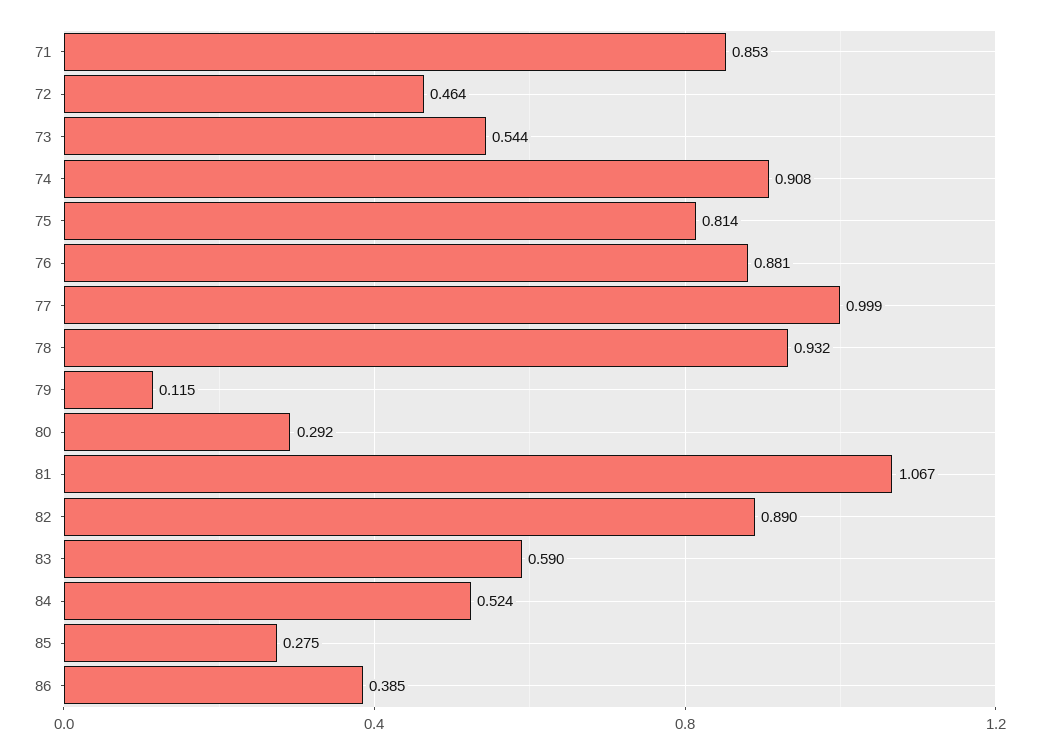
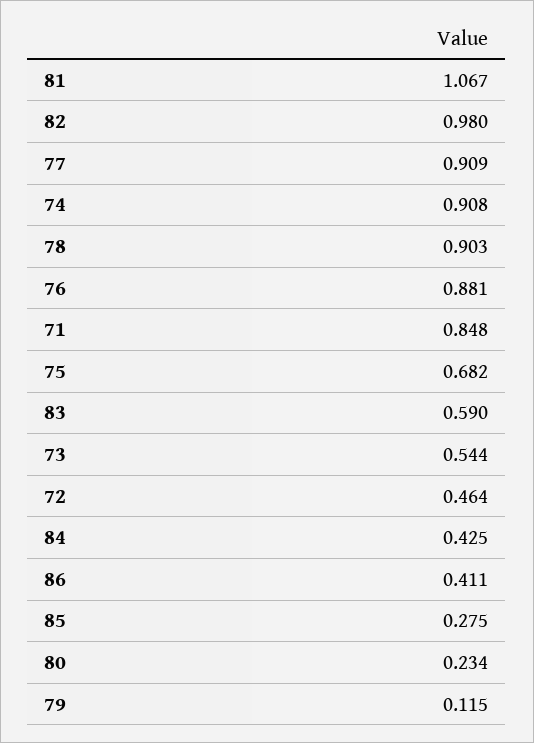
71: 0.853 -> 0.848
75: 0.814 -> 0.682
77: 0.999 -> 0.909
78: 0.932 -> 0.903
80: 0.292 -> 0.234
82: 0.89 -> 0.98
84: 0.524 -> 0.425
86: 0.385 -> 0.411

